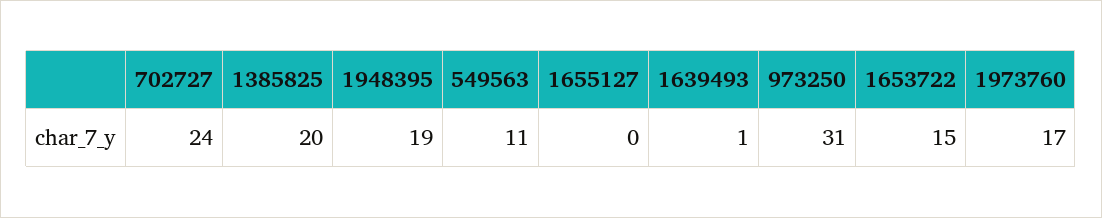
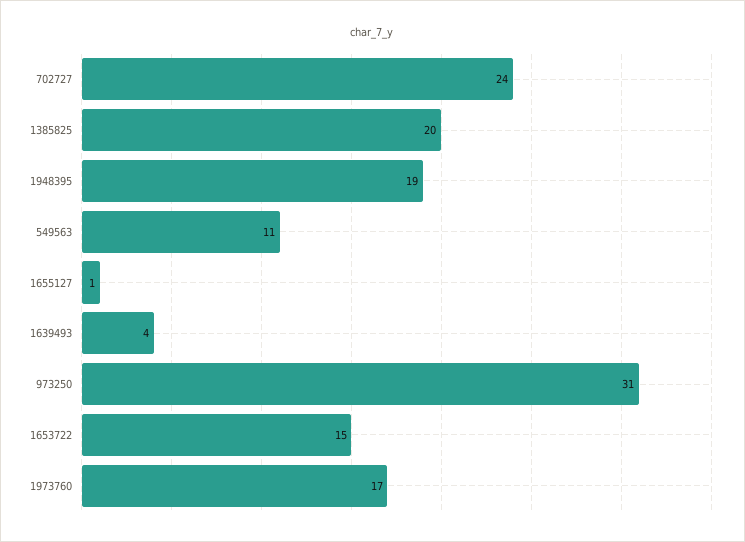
1655127: 0 -> 1
1639493: 1 -> 4

